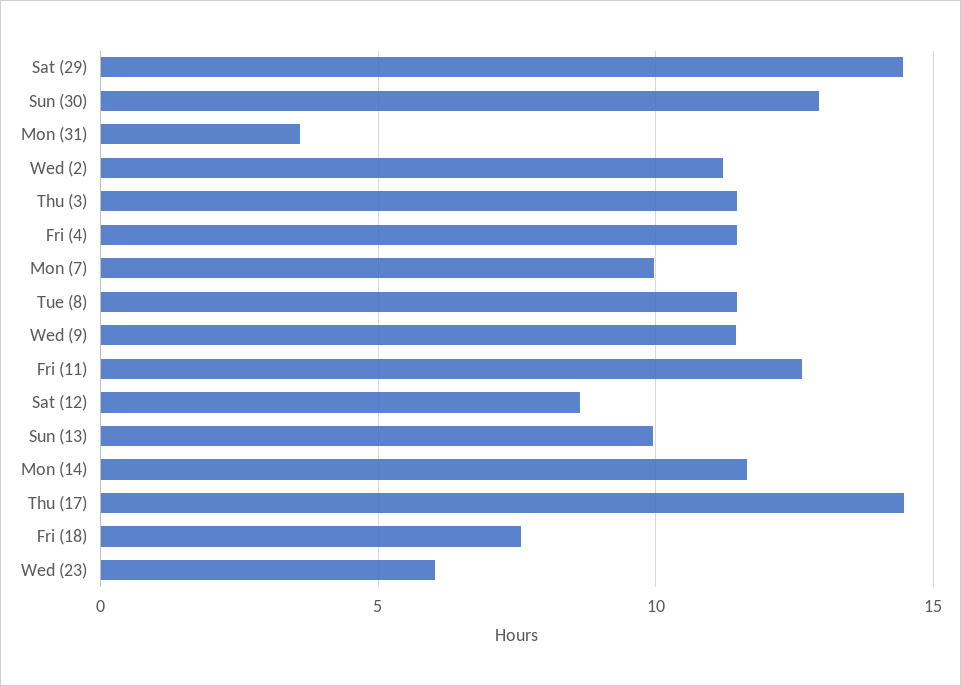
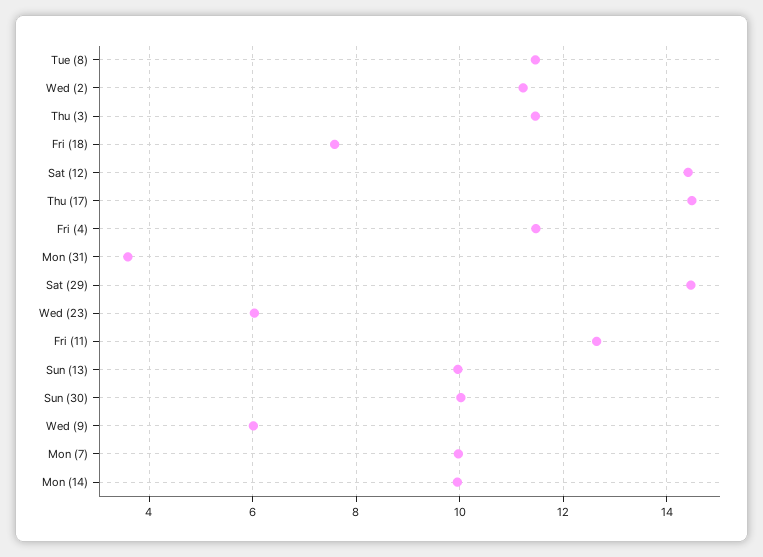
Sun (30): 13 -> 10
Wed (9): 11.5 -> 6
Sat (12): 8.5 -> 14.4
Mon (14): 11.5 -> 10

